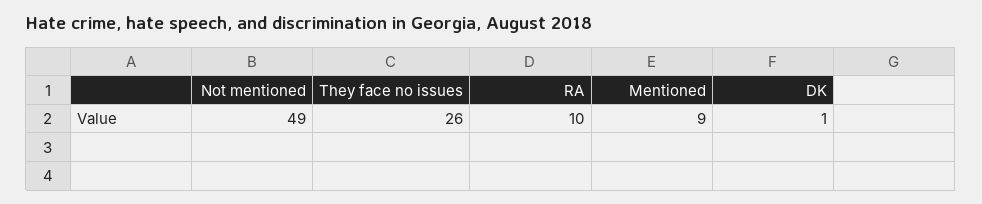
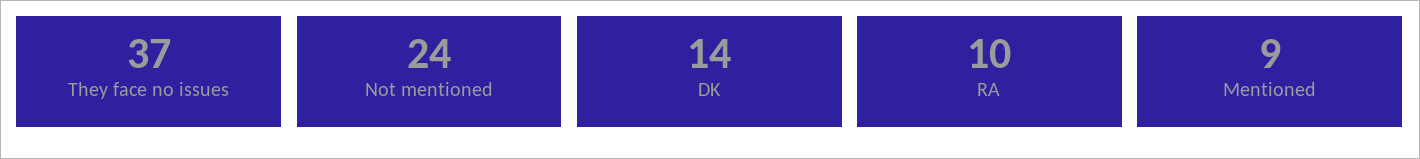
Not mentioned: 49 -> 24
They face no issues: 26 -> 37
DK: 1 -> 14

